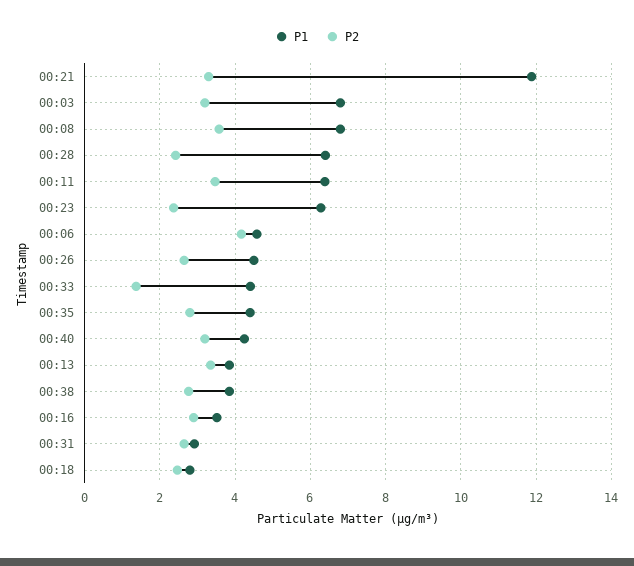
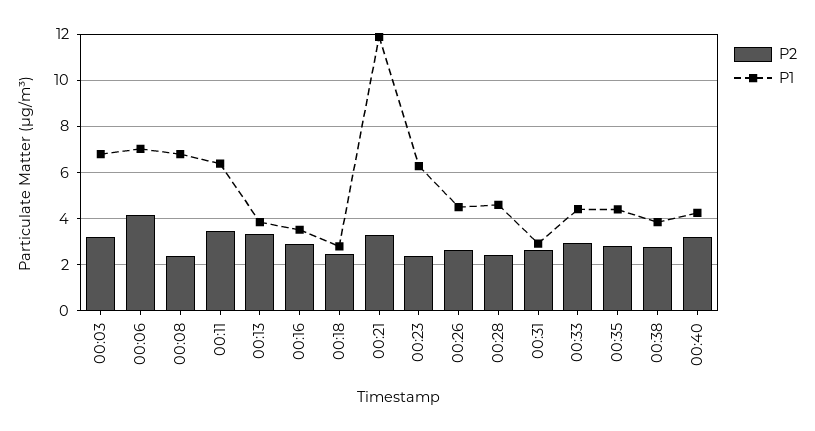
P2, 00:08: 3.6 -> 2.5
P1, 00:28: 6.4 -> 4.5
P1, 00:06: 4.6 -> 7
P2, 00:33: 1.4 -> 3

